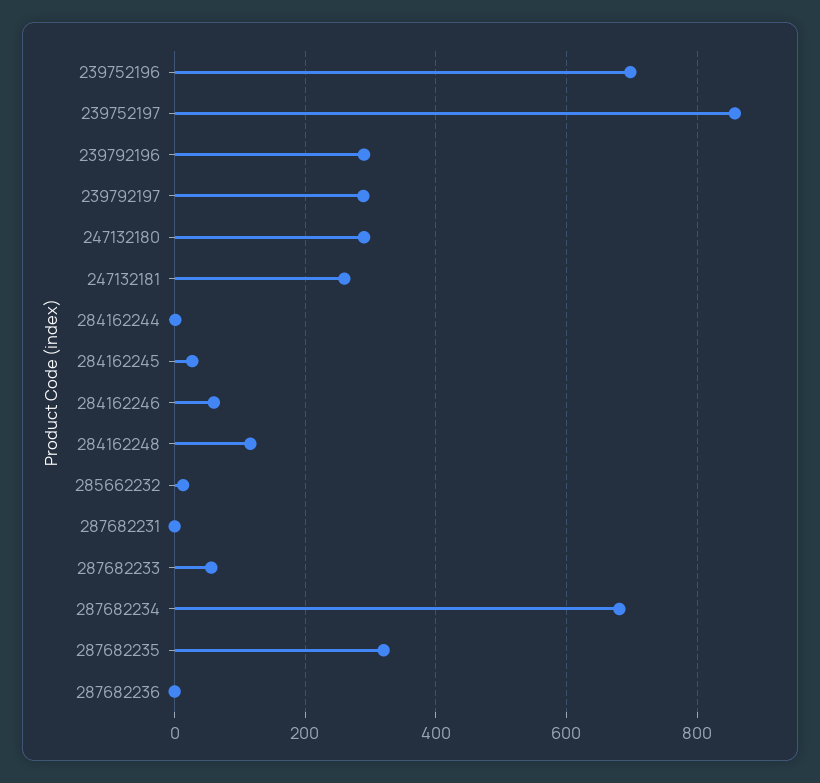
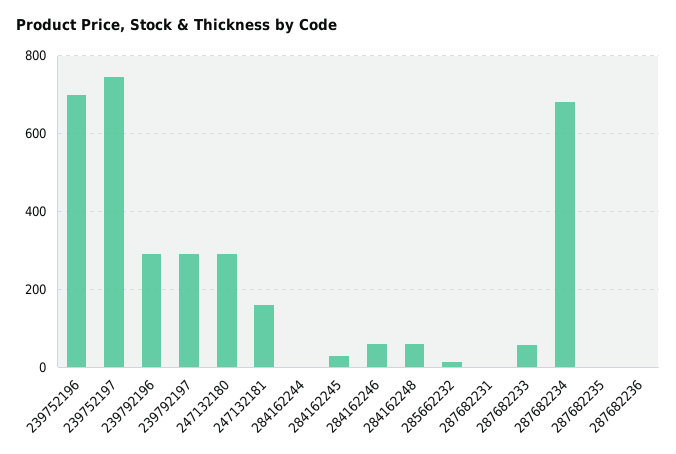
239752197: 860 -> 740
247132181: 260 -> 160
284162248: 120 -> 60
287682235: 320 -> 0

